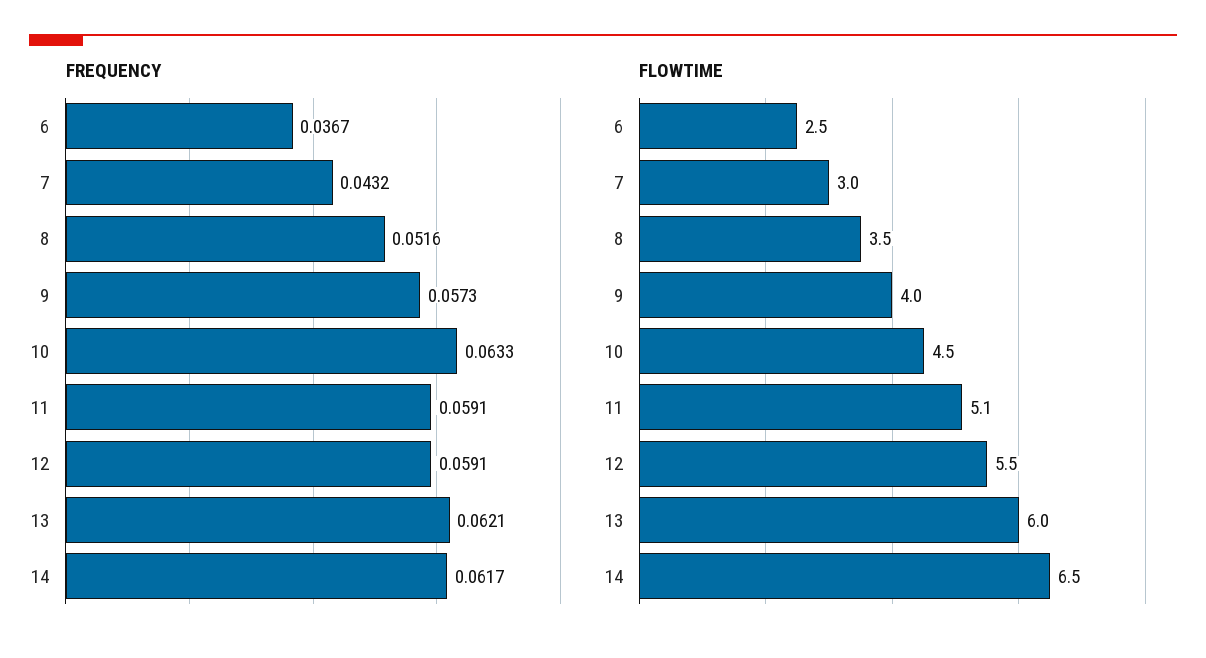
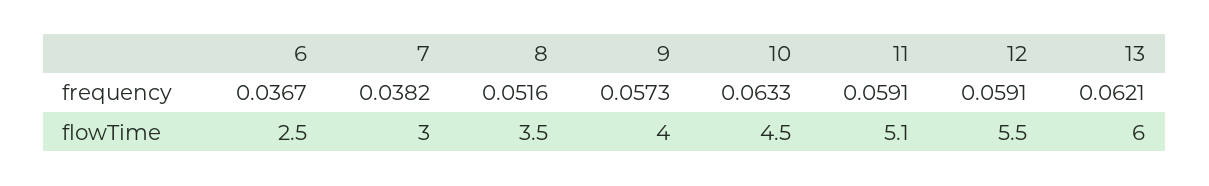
FREQUENCY, 7: 0.0432 -> 0.0382
FREQUENCY, 14: 0.0617 -> none
FLOWTIME, 14: 6.5 -> none

